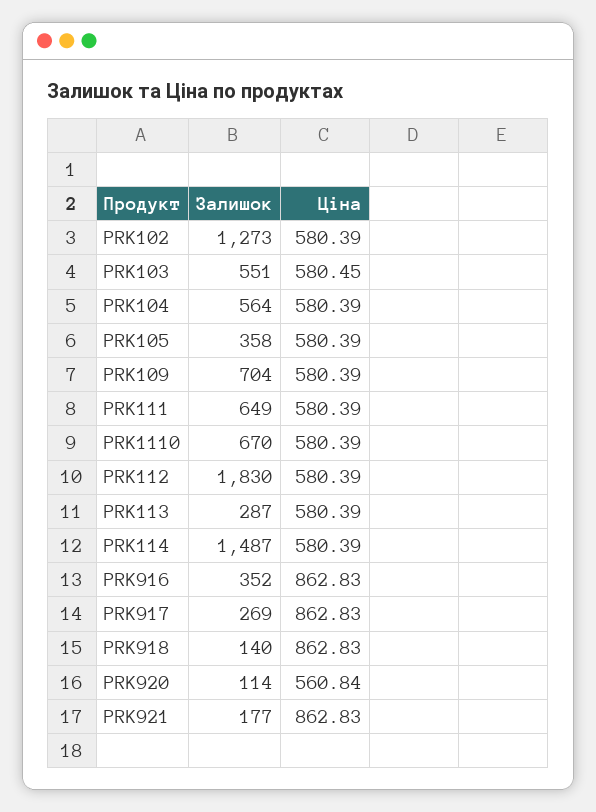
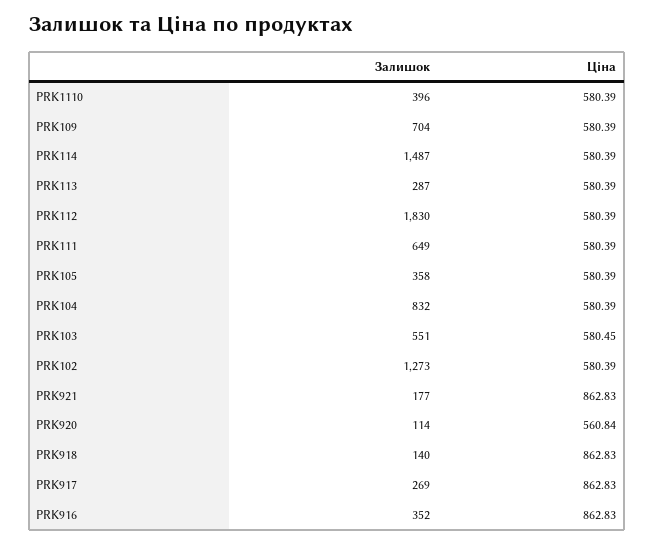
Залишок, PRK104: 564 -> 832
Залишок, PRK1110: 670 -> 396

